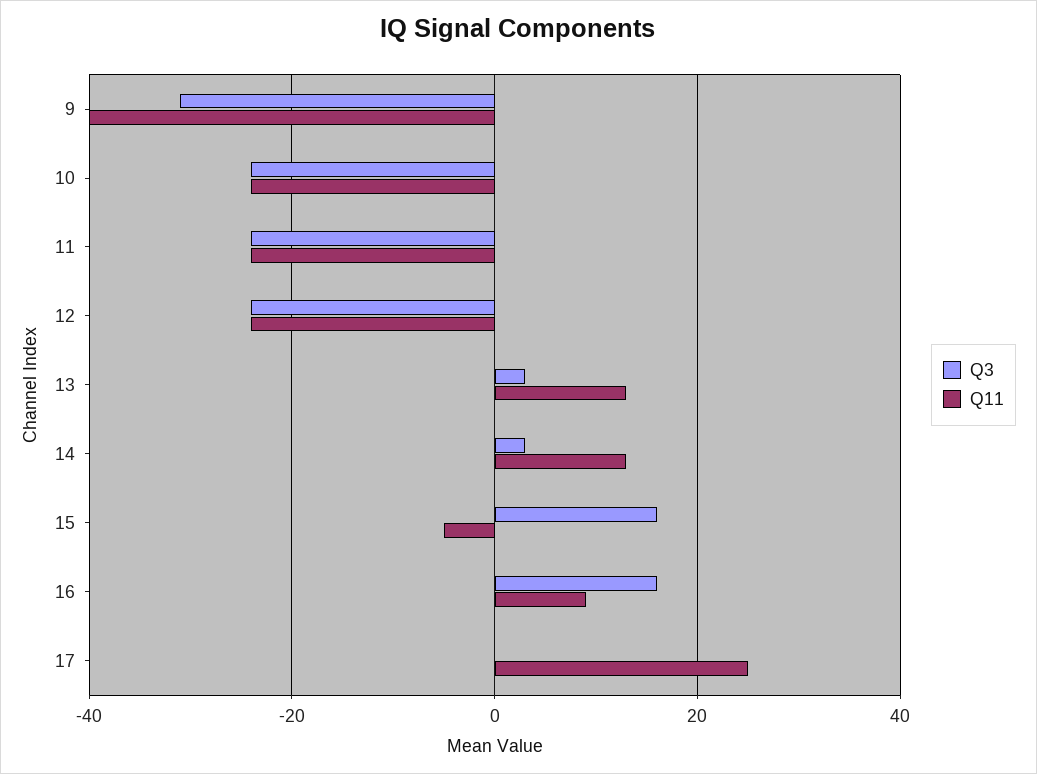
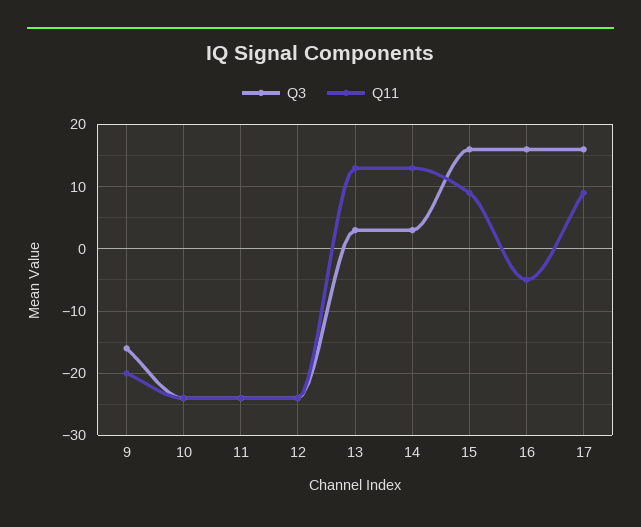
Q3, 9: -30 -> -16
Q11, 9: -40 -> -20
Q11, 15: -5 -> 9
Q11, 16: 10 -> -5
Q3, 17: 0 -> 16
Q11, 17: 25 -> 9

